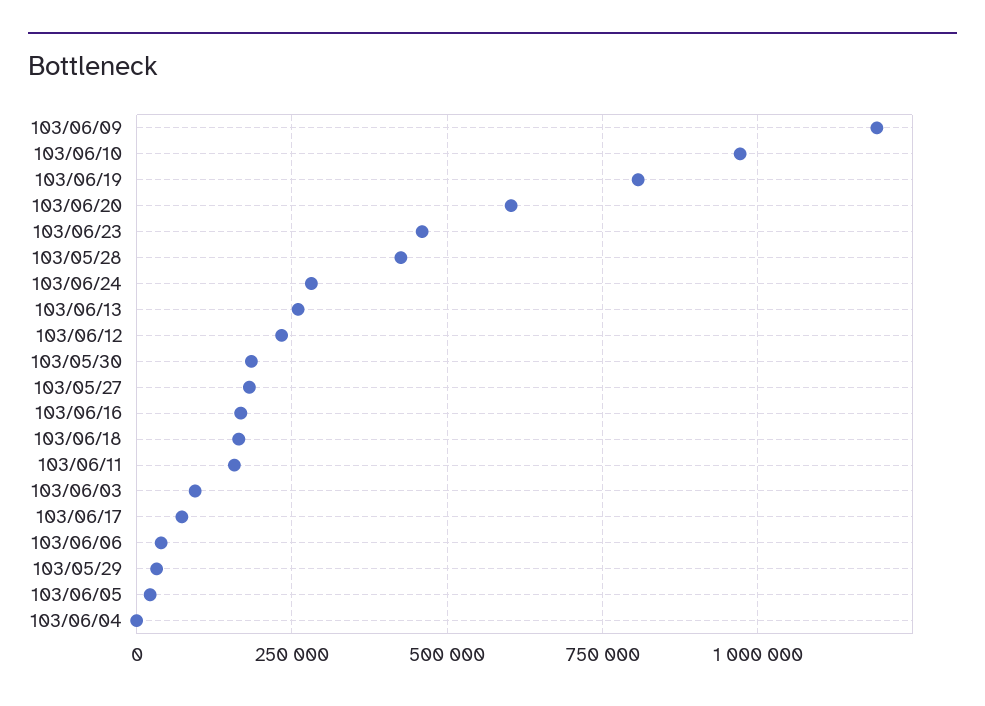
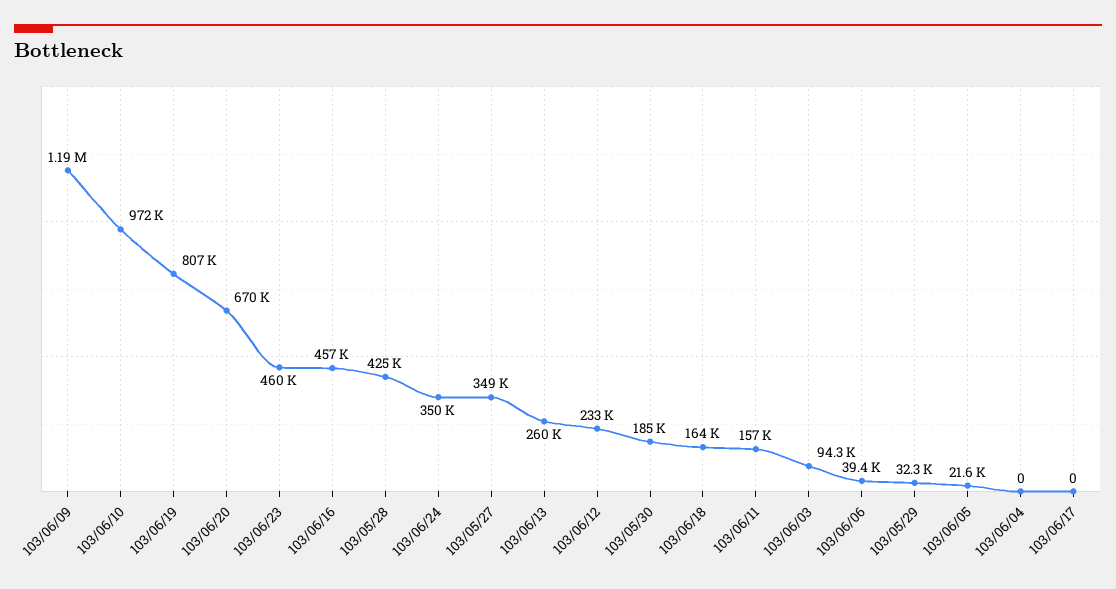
103/06/20: 600000 -> 670000
103/06/24: 275000 -> 350000
103/05/27: 175000 -> 349000
103/06/16: 175000 -> 457000
103/06/17: 75000 -> 0

